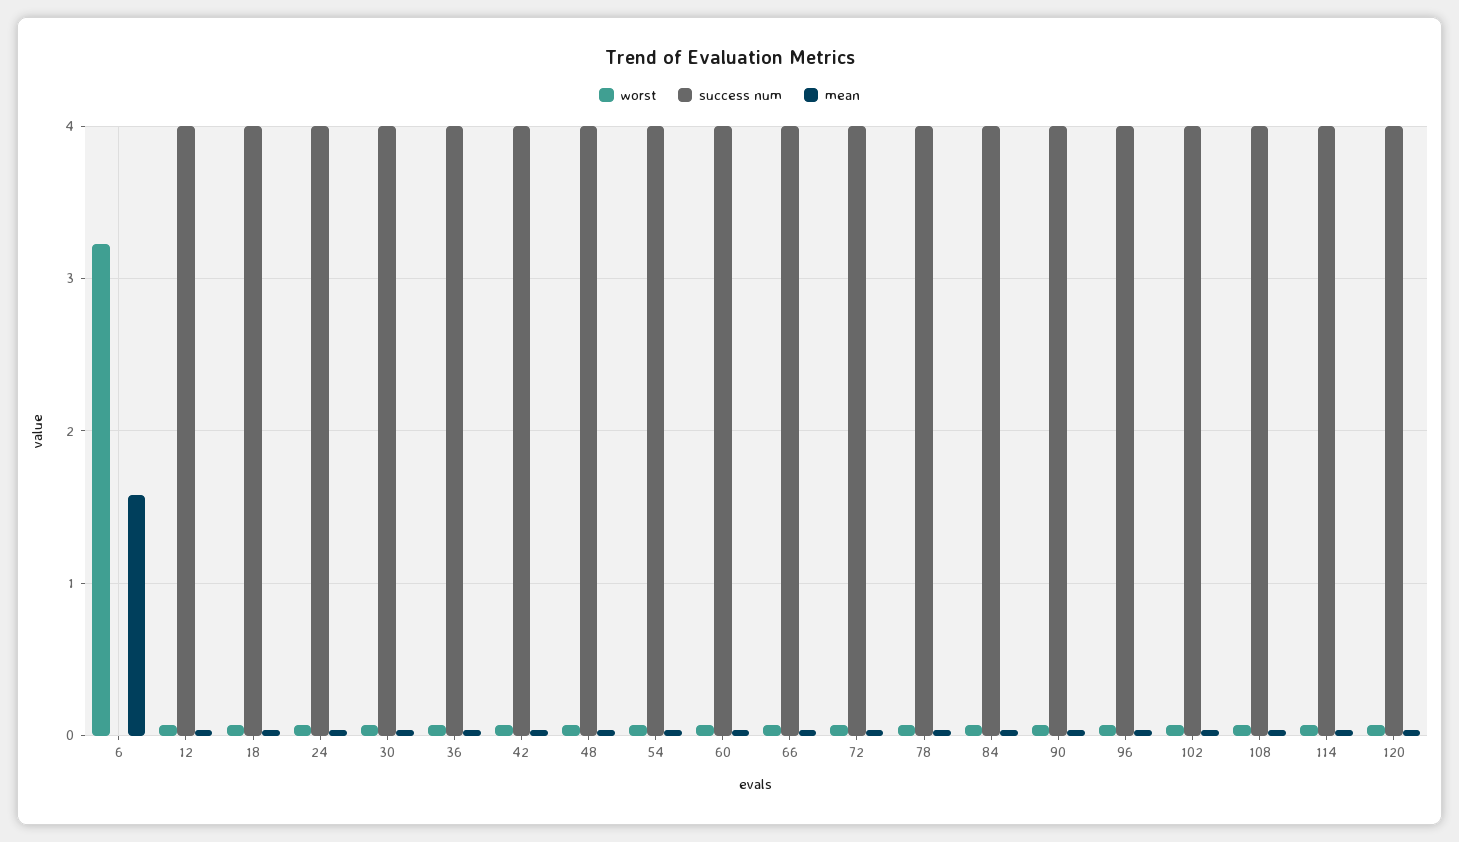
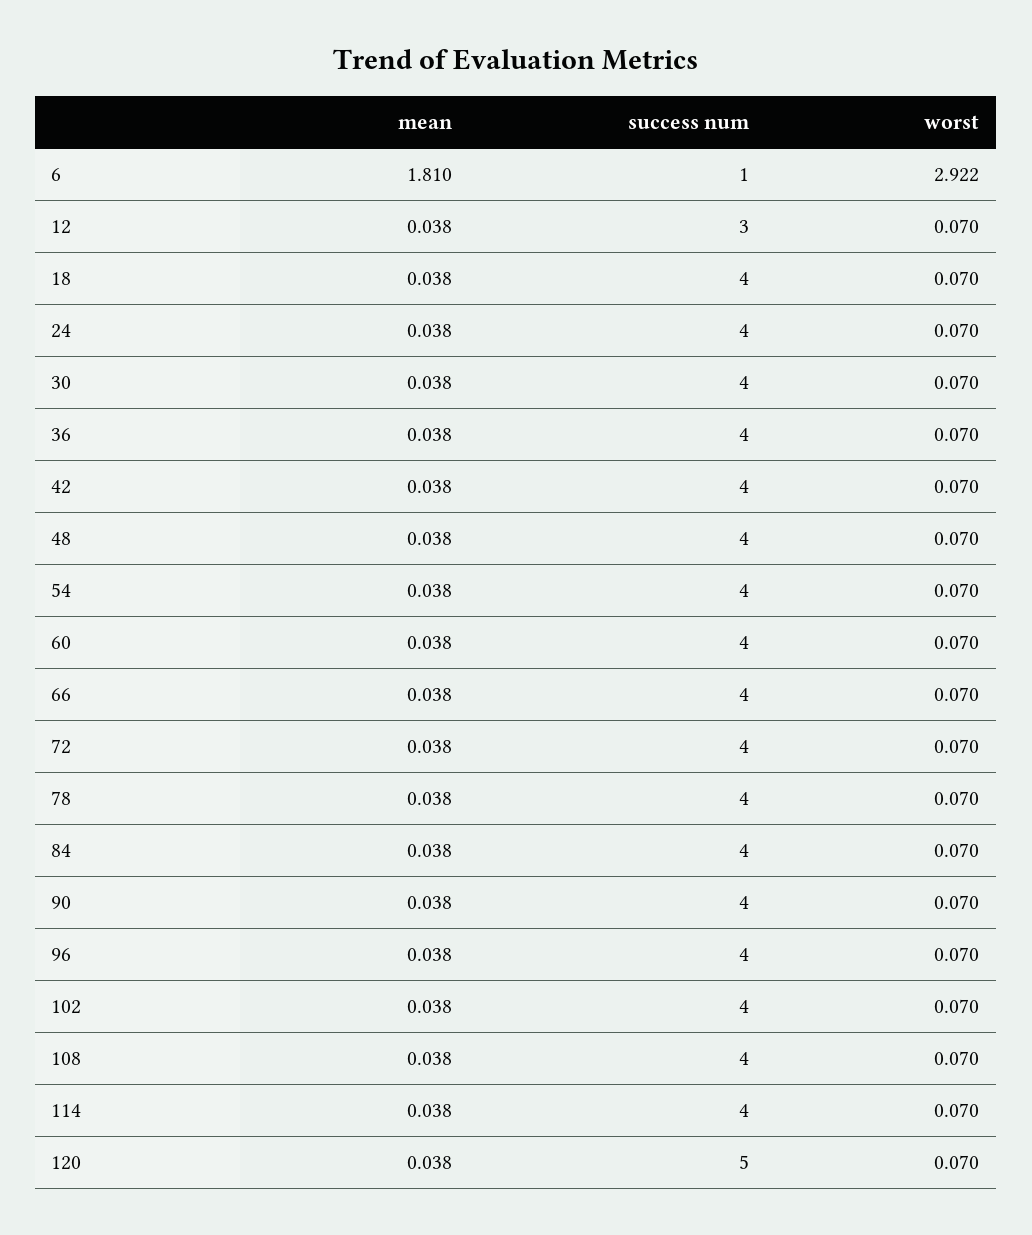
worst, 6: 3.2 -> 2.922
success num, 6: 0 -> 1
mean, 6: 1.6 -> 1.81
success num, 12: 4 -> 3
success num, 120: 4 -> 5

